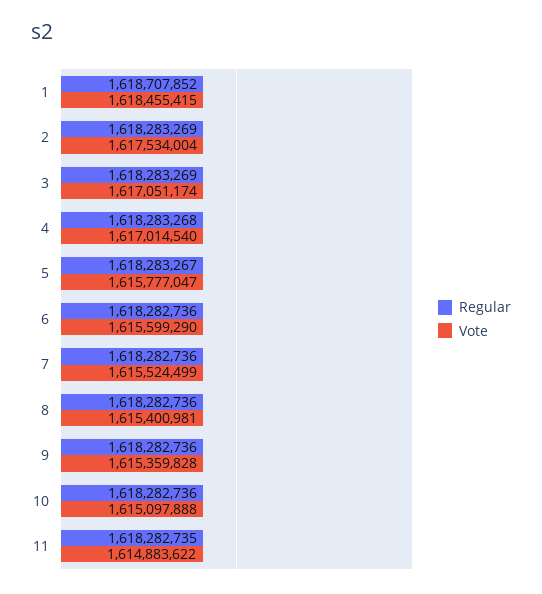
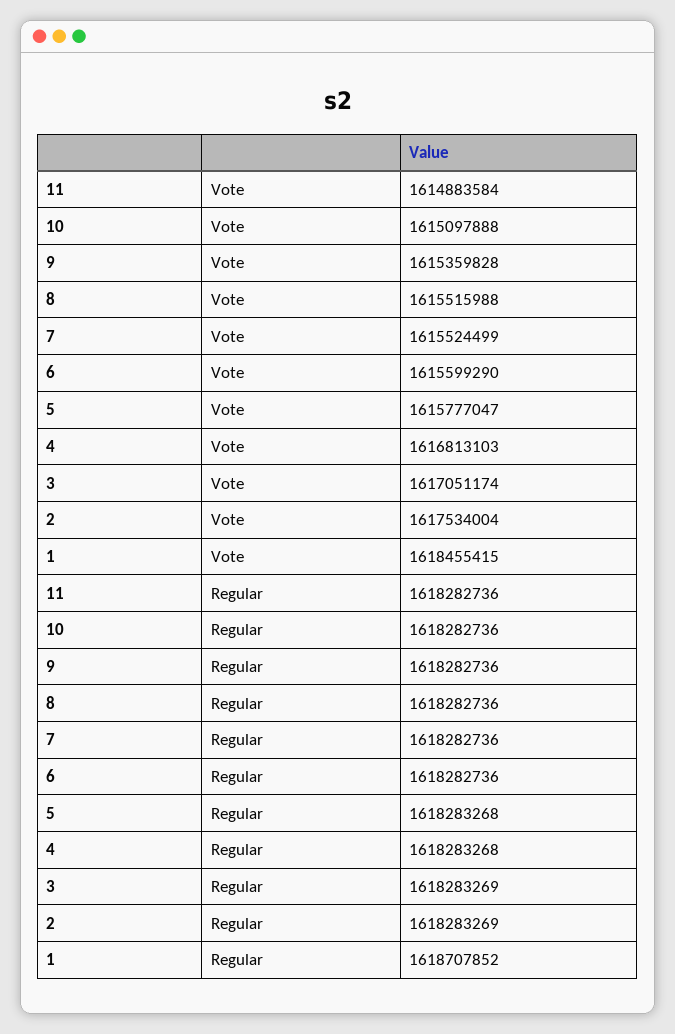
Vote, 4: 1617014540 -> 1616813103
Regular, 5: 1618283267 -> 1618283268
Vote, 8: 1615400981 -> 1615515988
Regular, 11: 1618282735 -> 1618282736
Vote, 11: 1614883622 -> 1614883584

